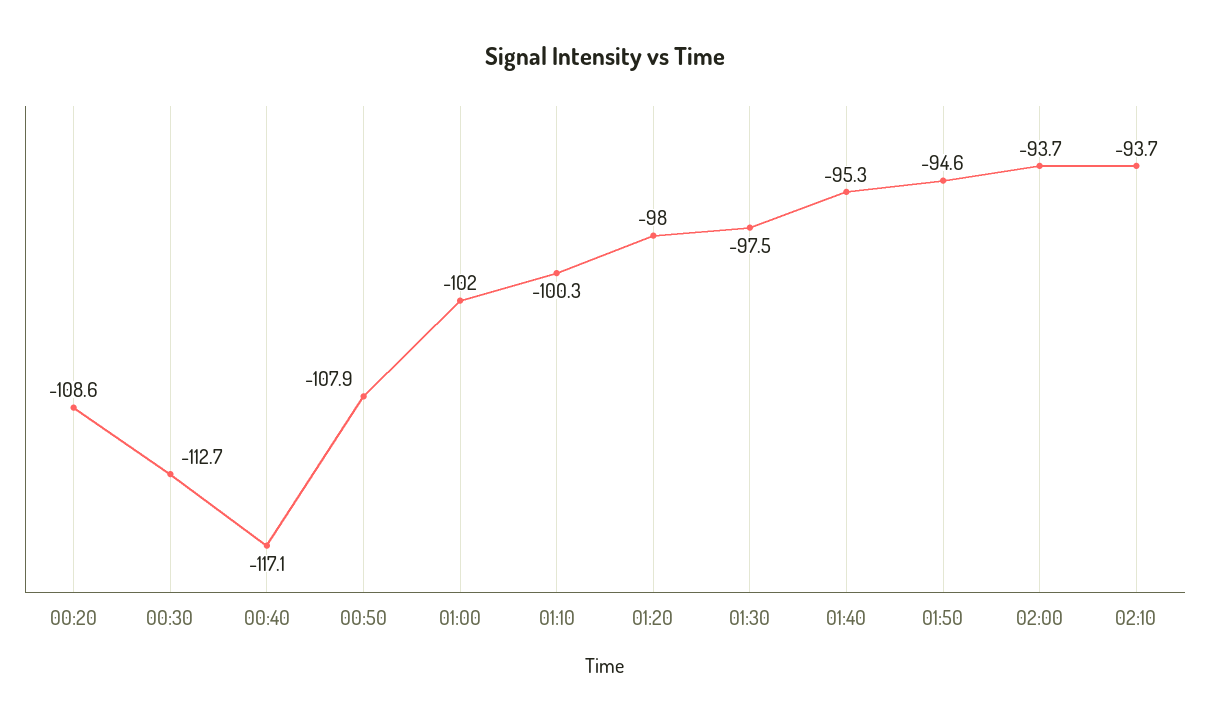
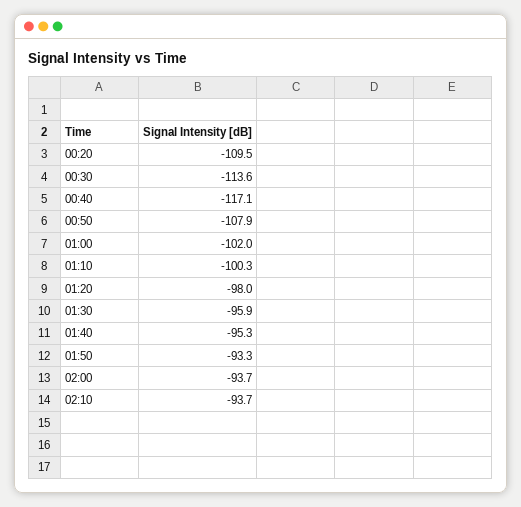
00:20: -108.6 -> -109.5
00:30: -112.7 -> -113.6
01:30: -97.5 -> -95.9
01:50: -94.6 -> -93.3

